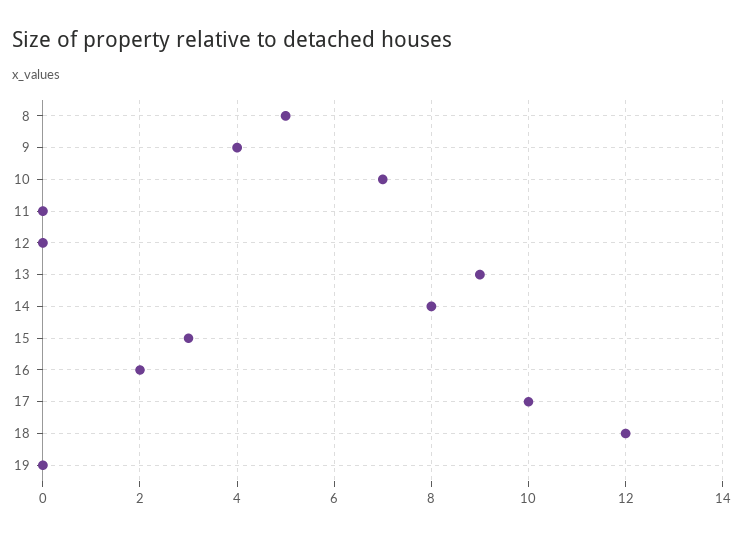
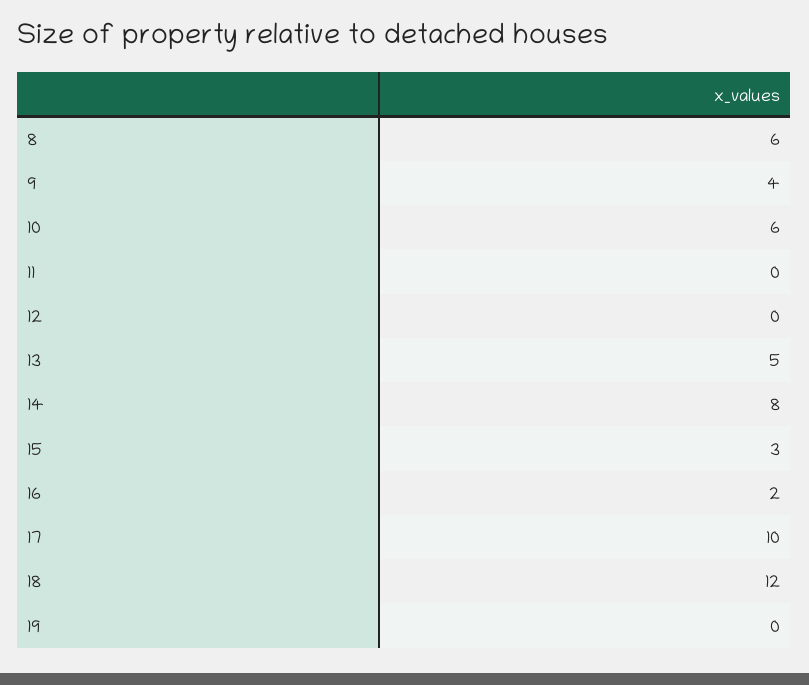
8: 5 -> 6
10: 7 -> 6
13: 9 -> 5

